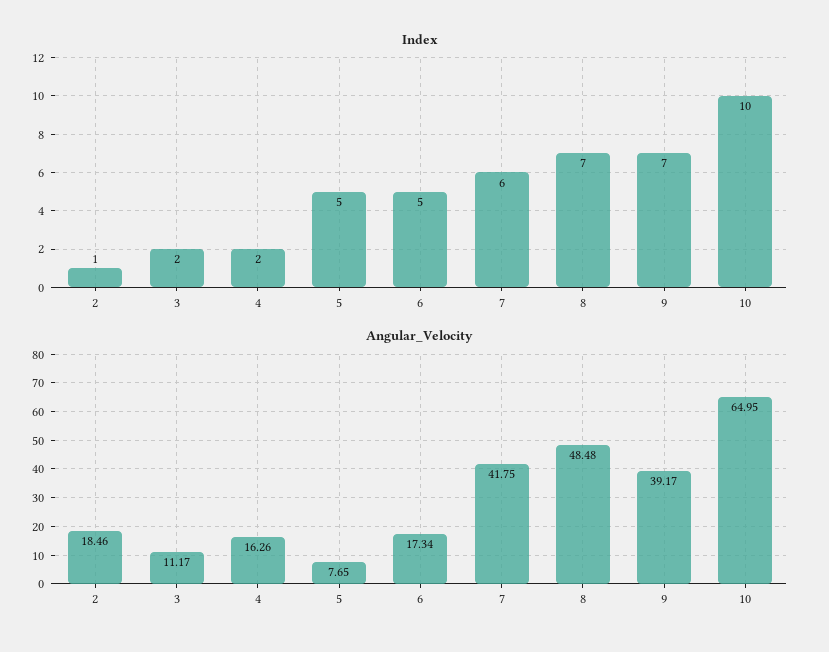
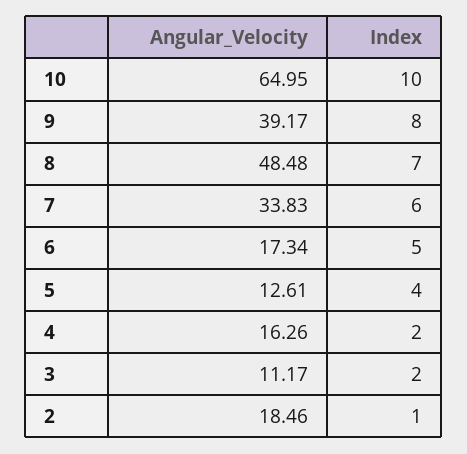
Index, 5: 5 -> 4
Index, 9: 7 -> 8
Angular_Velocity, 5: 7.65 -> 12.61
Angular_Velocity, 7: 41.75 -> 33.83

